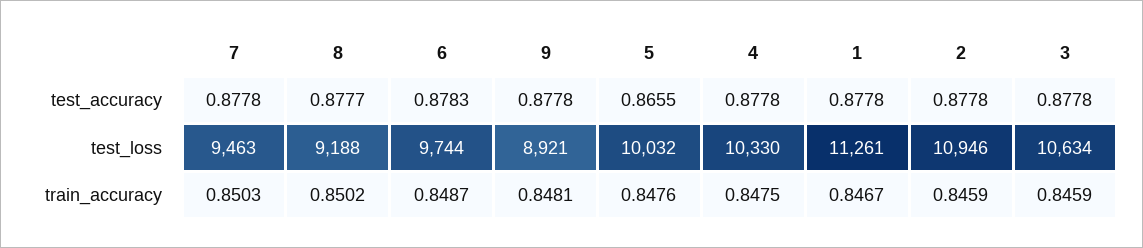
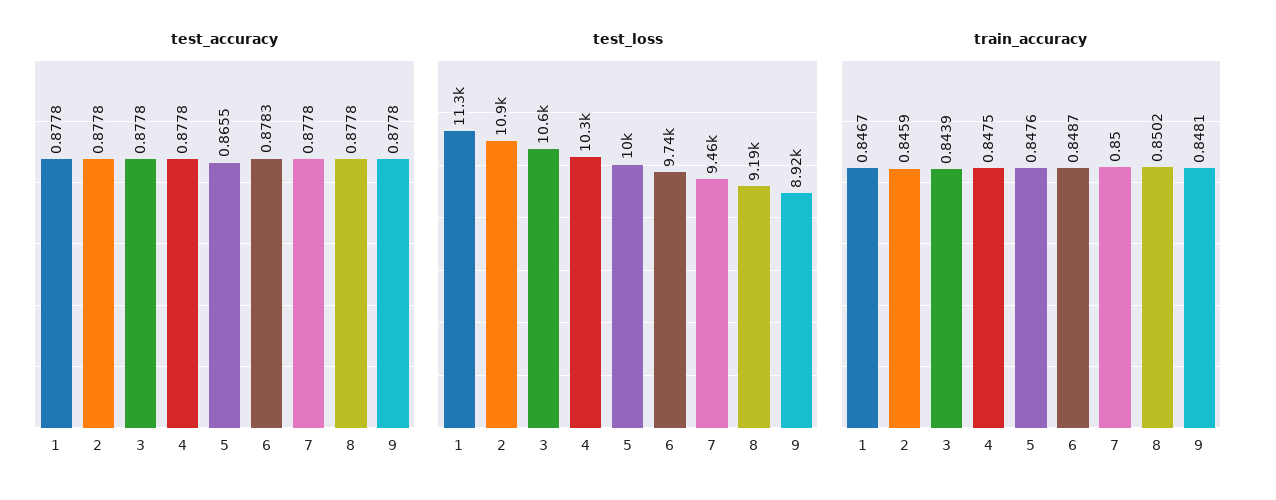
test_accuracy, 8: 0.8777 -> 0.8778
train_accuracy, 7: 0.8503 -> 0.85
train_accuracy, 3: 0.8459 -> 0.8439

